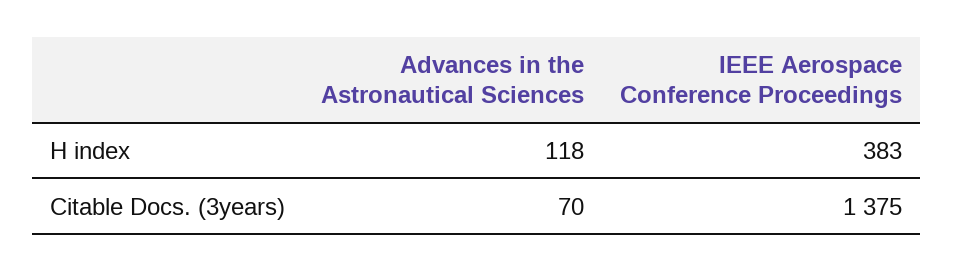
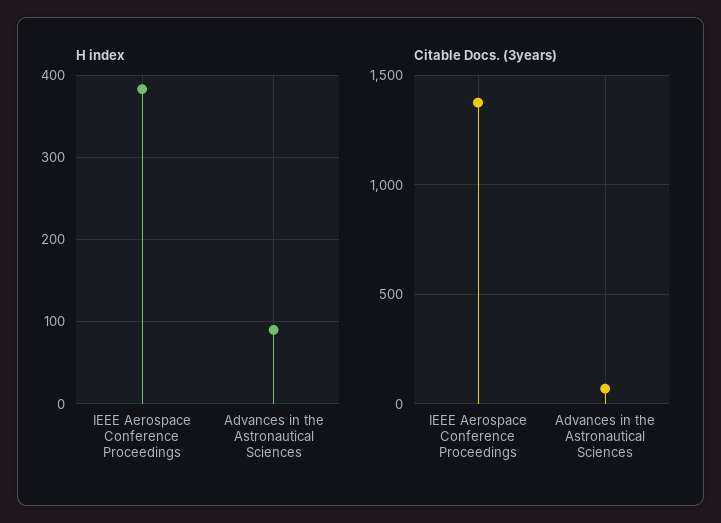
H index, Advances in the Astronautical Sciences: 118 -> 90

